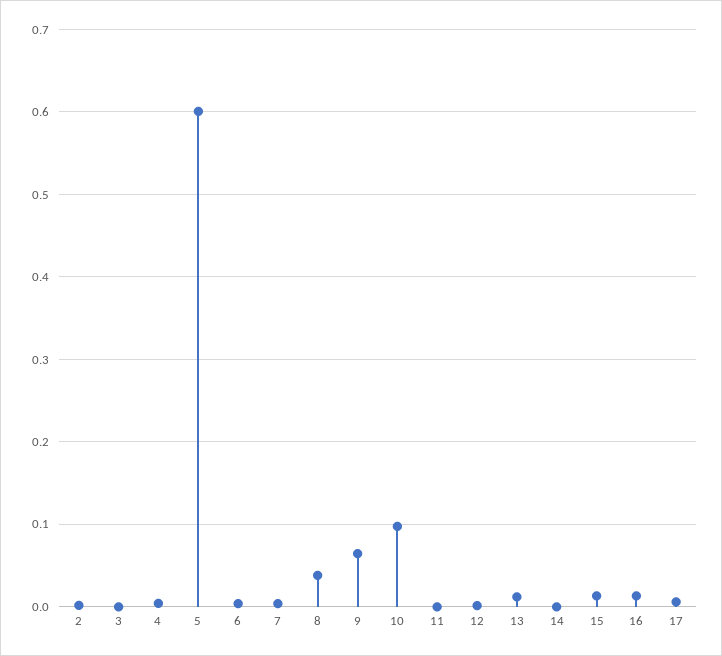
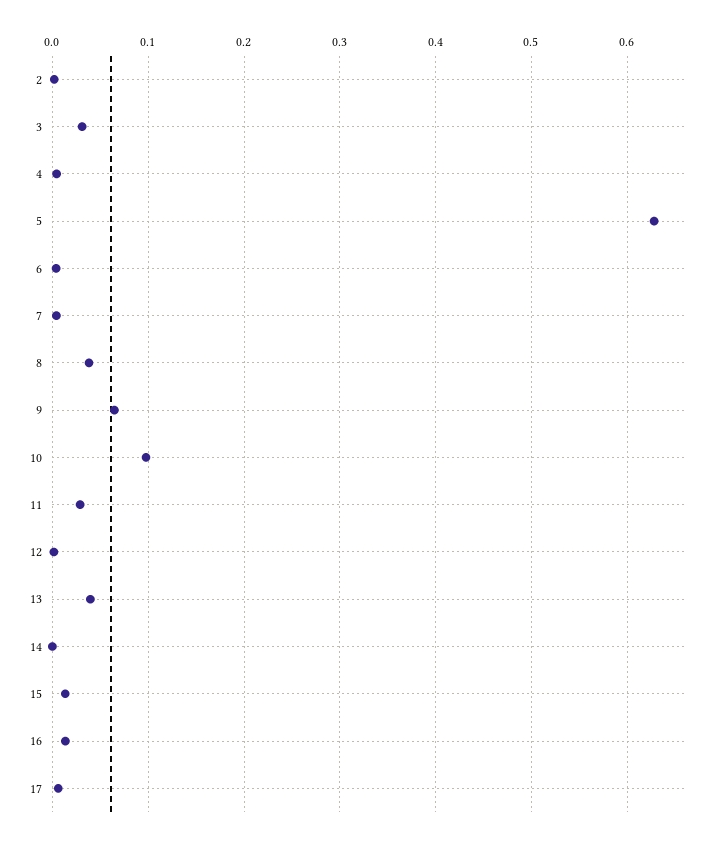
3: 0 -> 0.03
5: 0.6 -> 0.63
11: 0 -> 0.03
13: 0.01 -> 0.04

